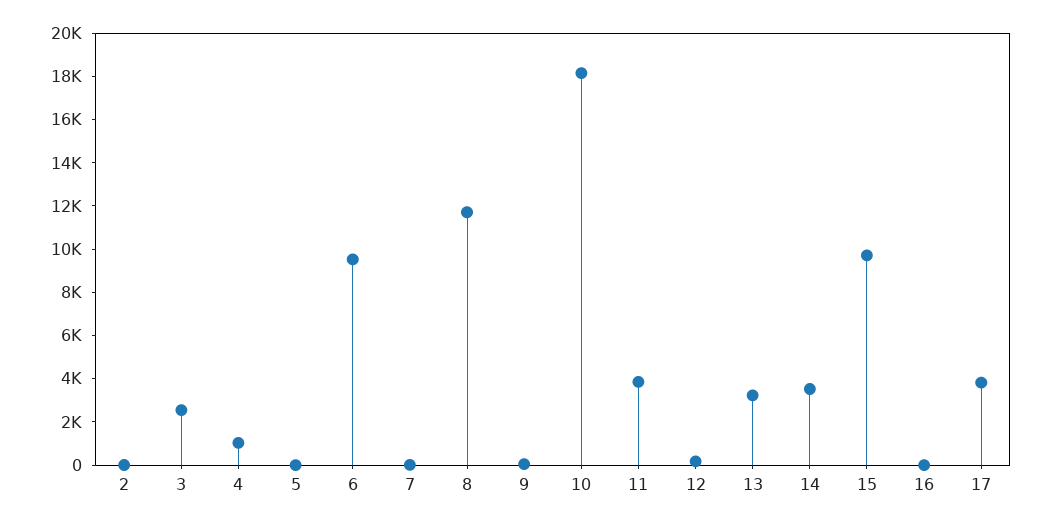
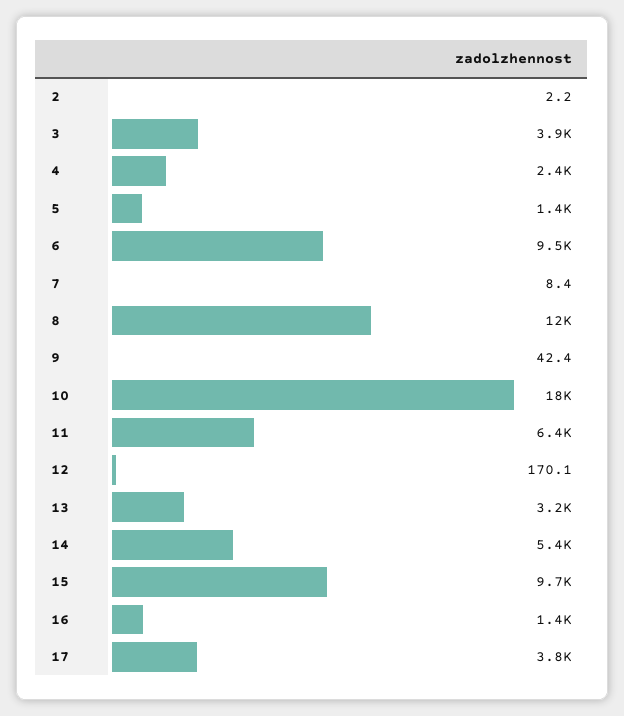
3: 2500 -> 3900
4: 1000 -> 2400
5: 0 -> 1400
11: 4000 -> 6400
14: 3500 -> 5400
16: 0 -> 1400

